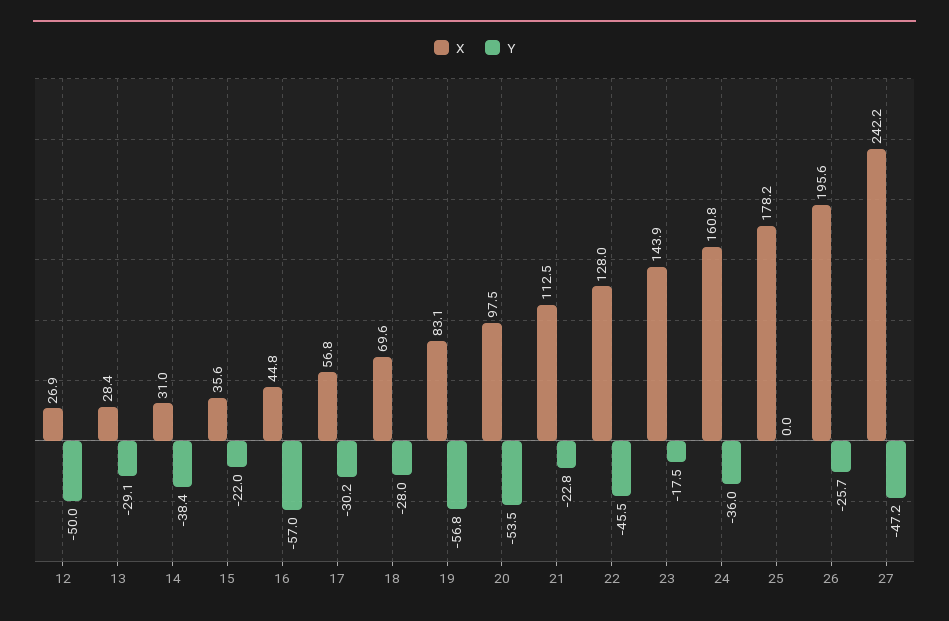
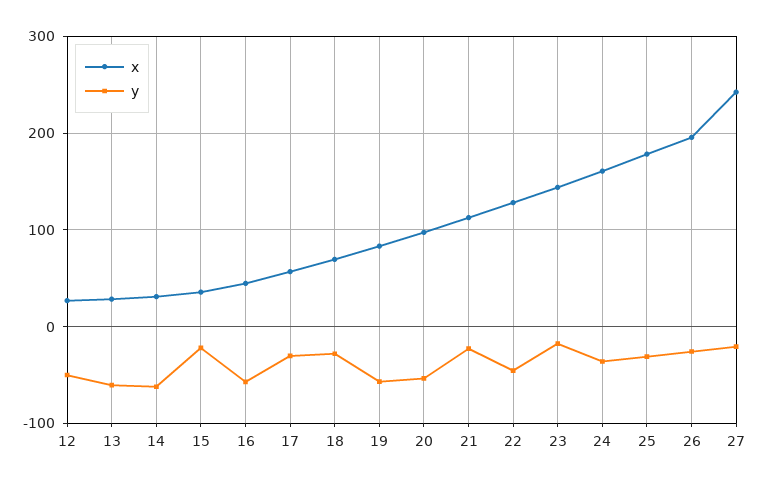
Y, 13: -29.1 -> -60
Y, 14: -38.4 -> -60
Y, 25: 0 -> -30
Y, 27: -47.2 -> -20

